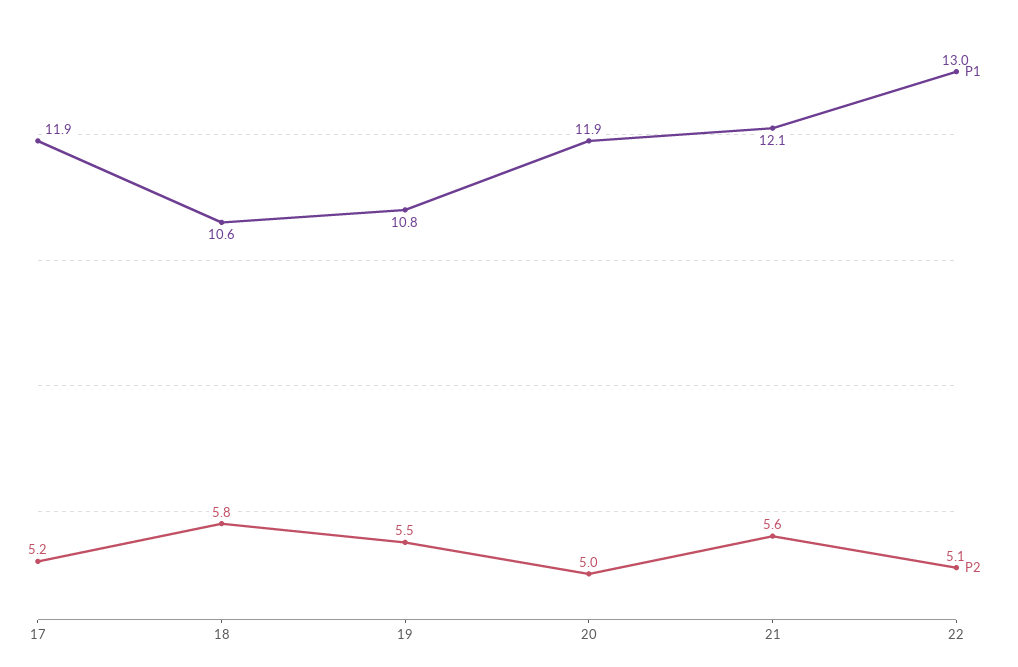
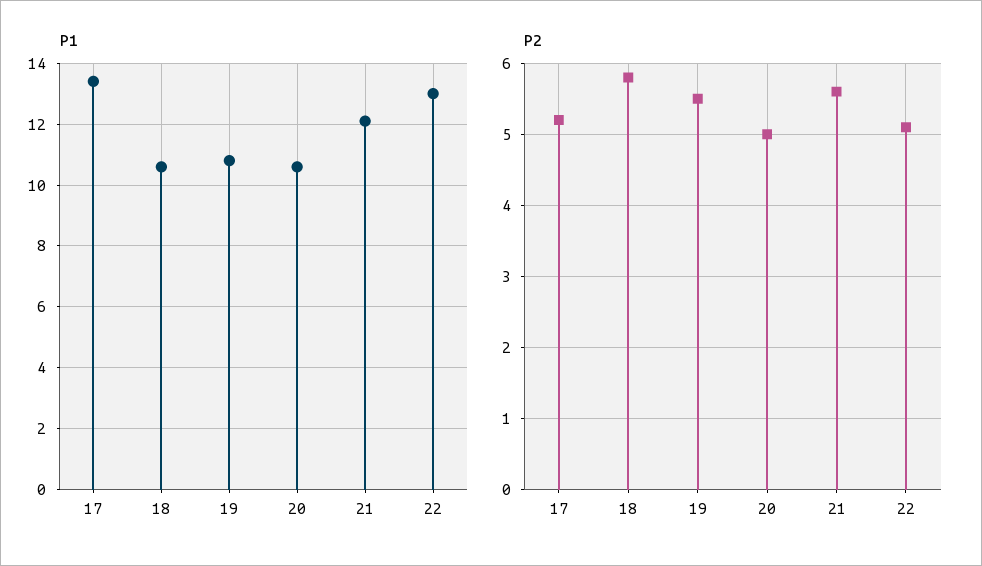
P1, 17: 11.9 -> 13.5
P1, 20: 11.9 -> 10.5

